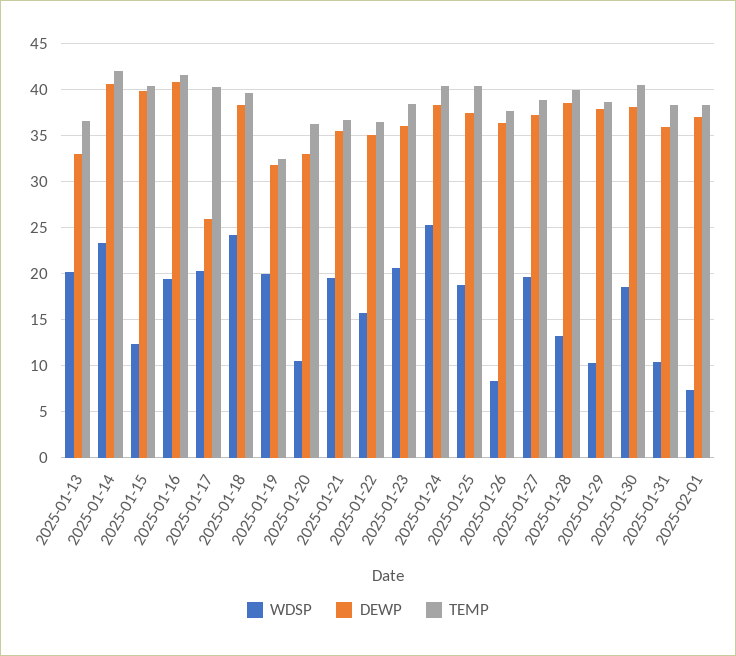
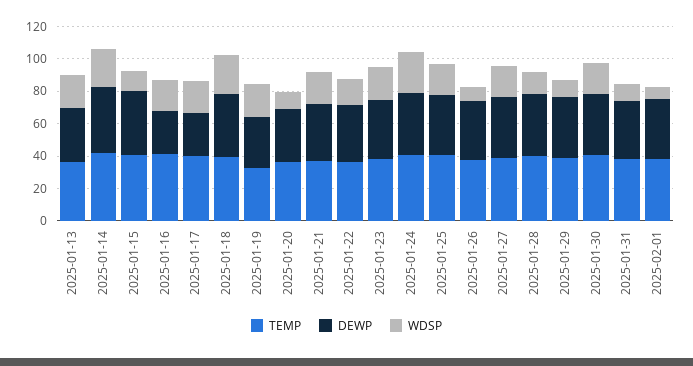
DEWP, 2025-01-16: 41 -> 25

